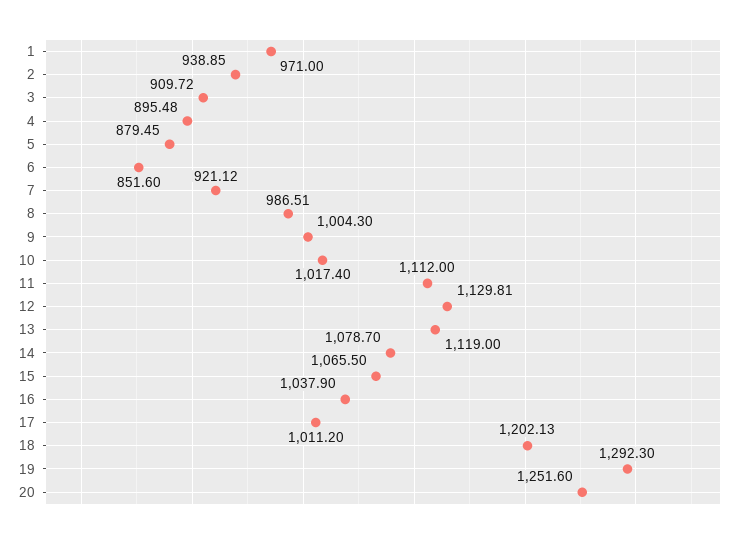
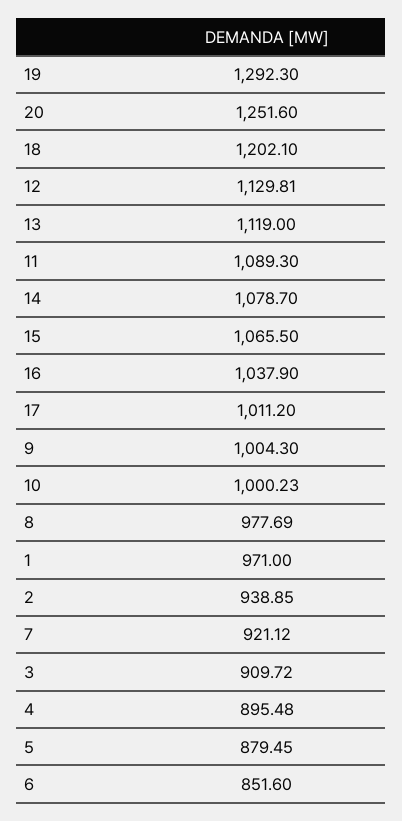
8: 986.51 -> 977.69
10: 1017.4 -> 1000.23
11: 1112 -> 1089.3
18: 1202.13 -> 1202.1

